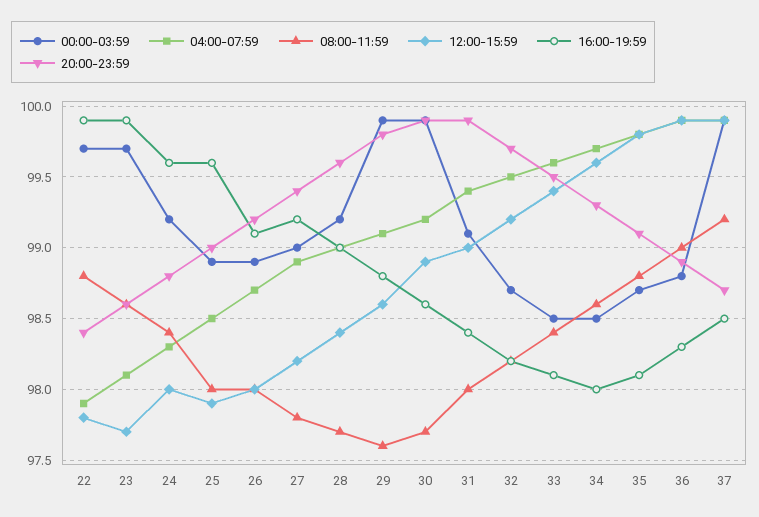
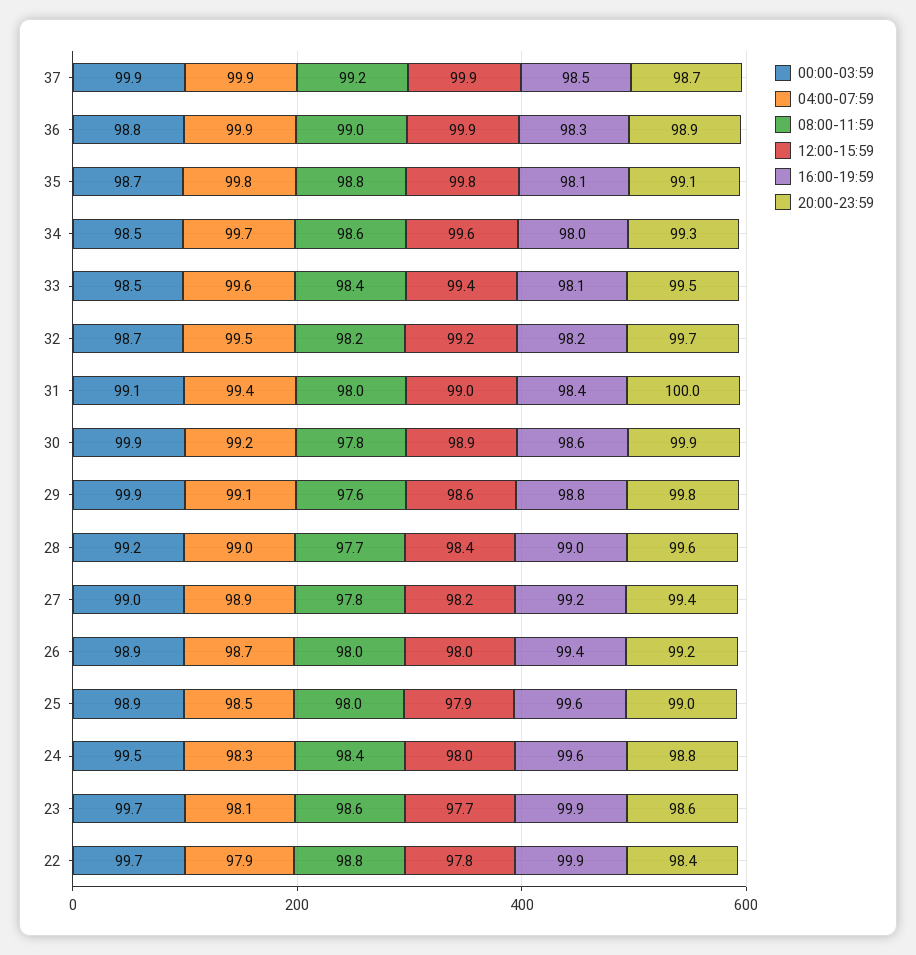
00:00-03:59, 24: 99.2 -> 99.5
16:00-19:59, 26: 99.1 -> 99.4
08:00-11:59, 30: 97.7 -> 97.8
20:00-23:59, 31: 99.9 -> 100

